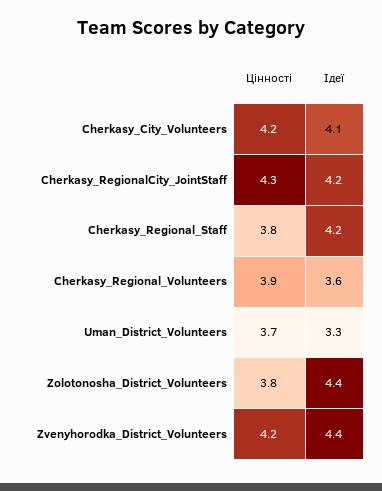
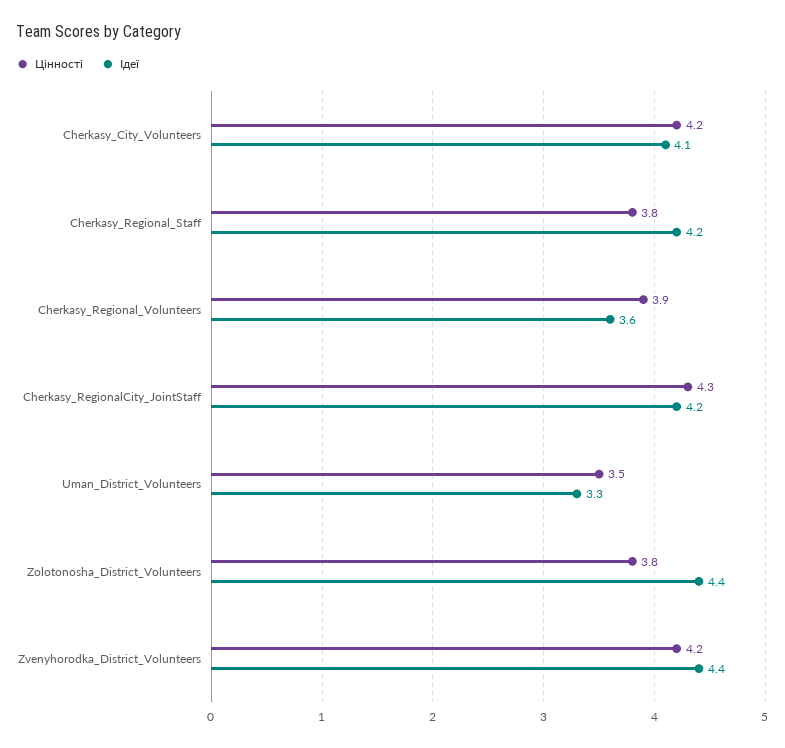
Цінності, Uman_District_Volunteers: 3.7 -> 3.5

